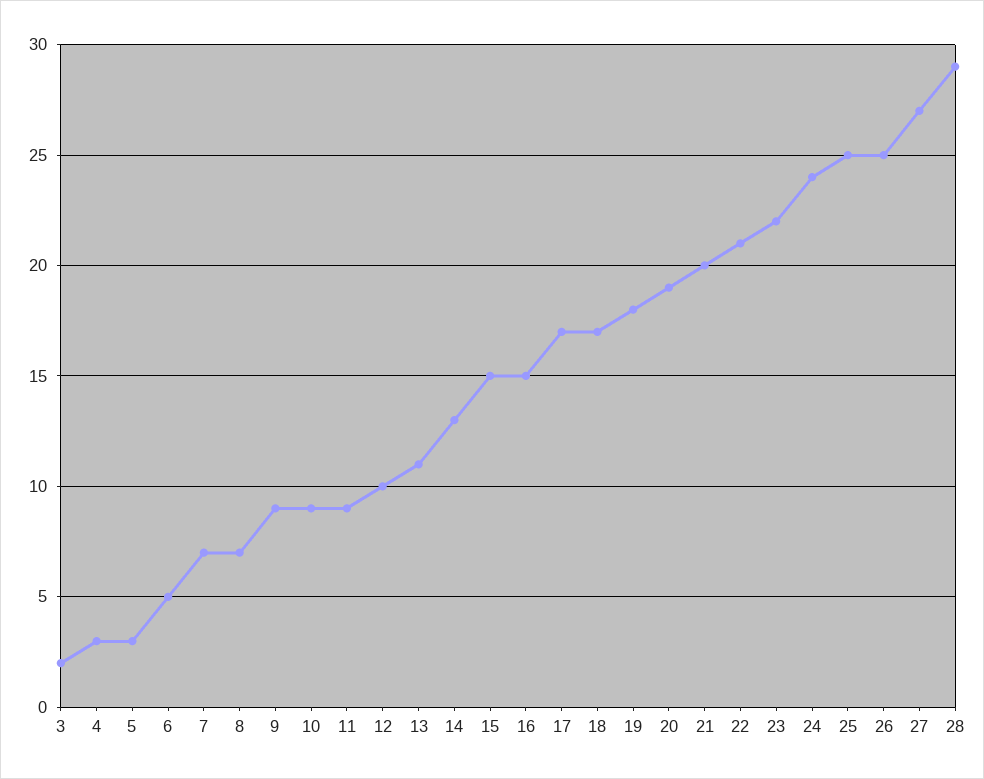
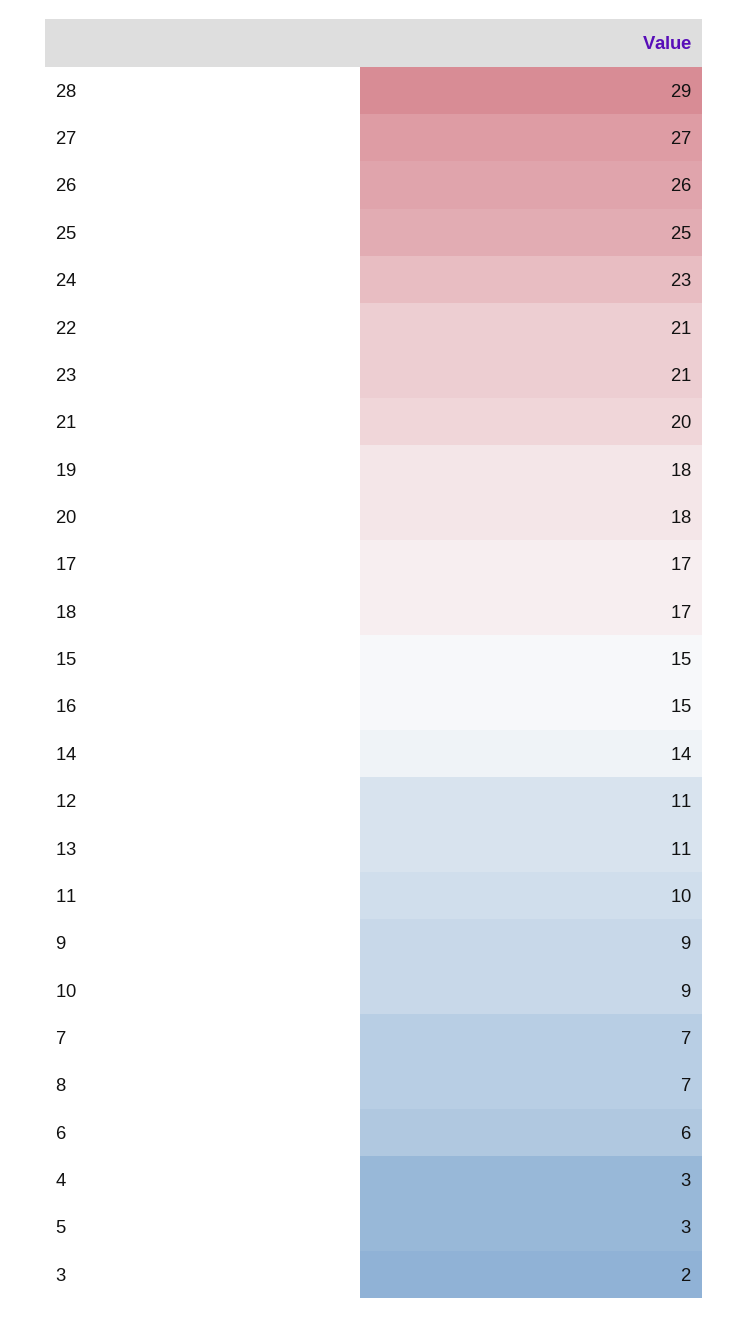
6: 5 -> 6
11: 9 -> 10
12: 10 -> 11
14: 13 -> 14
20: 19 -> 18
23: 22 -> 21
24: 24 -> 23
26: 25 -> 26

